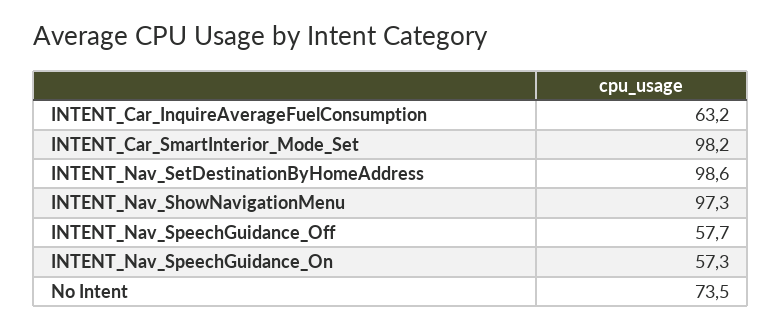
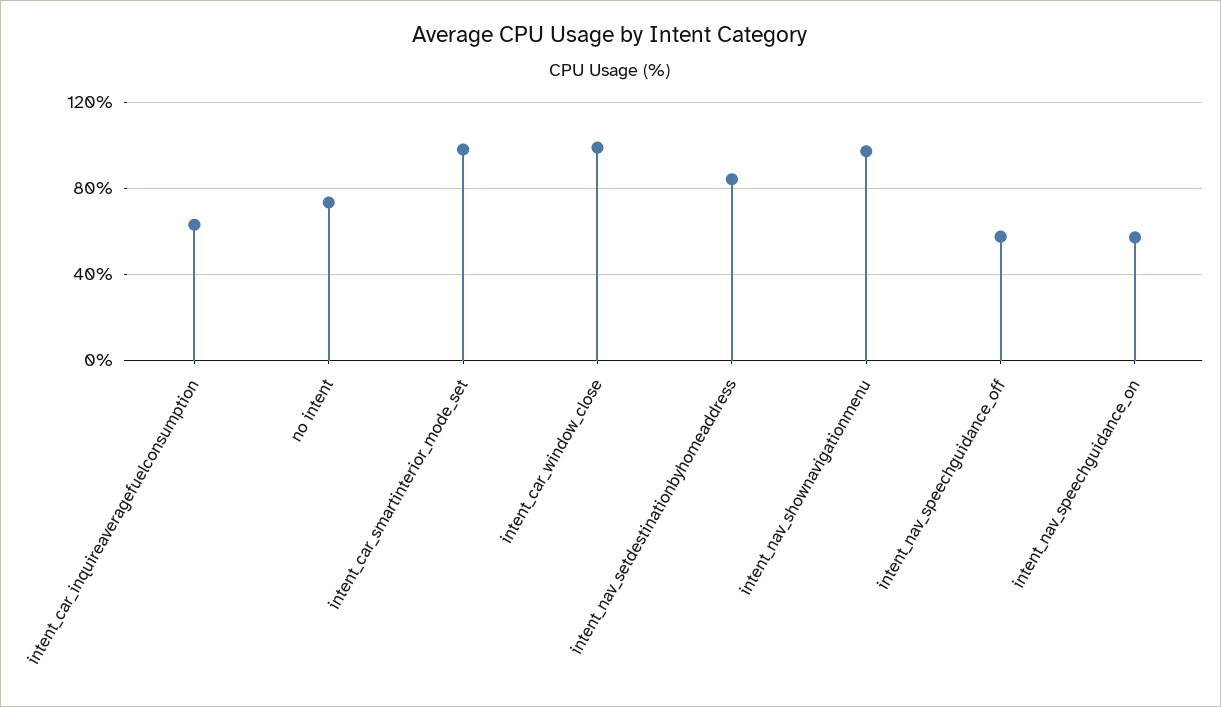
INTENT_Nav_SetDestinationByHomeAddress: 98.6 -> 85
intent_car_window_close: none -> 100

